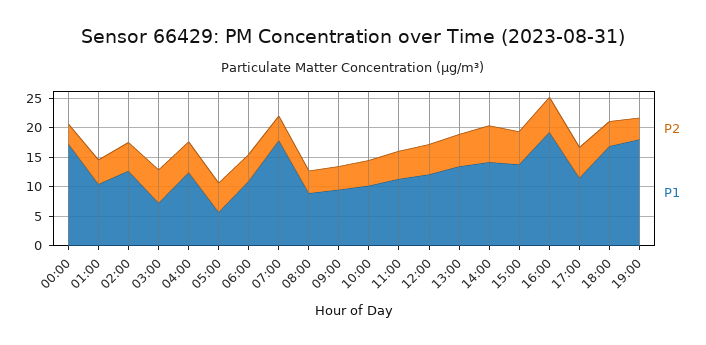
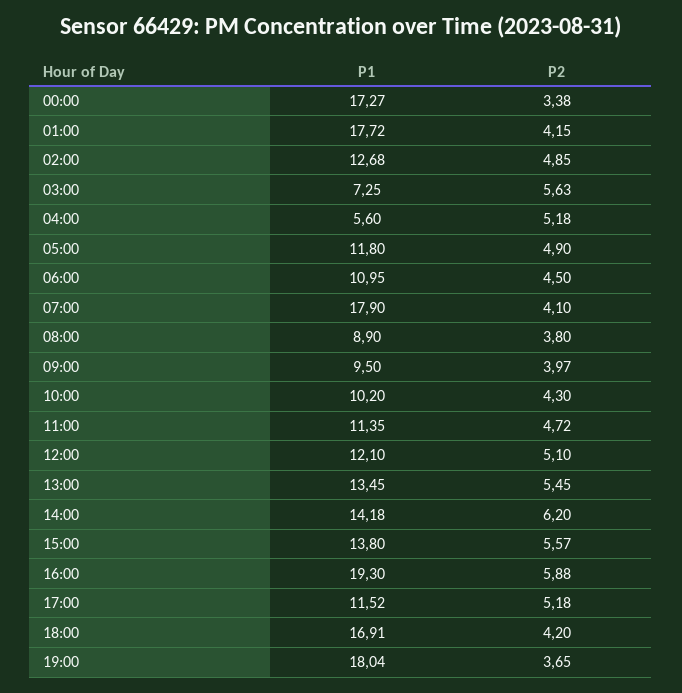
P1, 01:00: 10 -> 17.72
P1, 04:00: 12.5 -> 5.6
P1, 05:00: 5 -> 11.8

